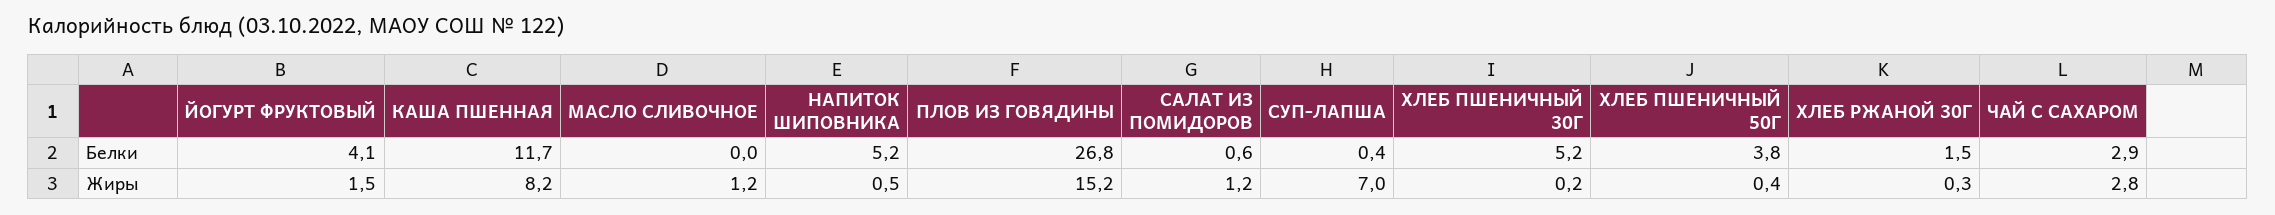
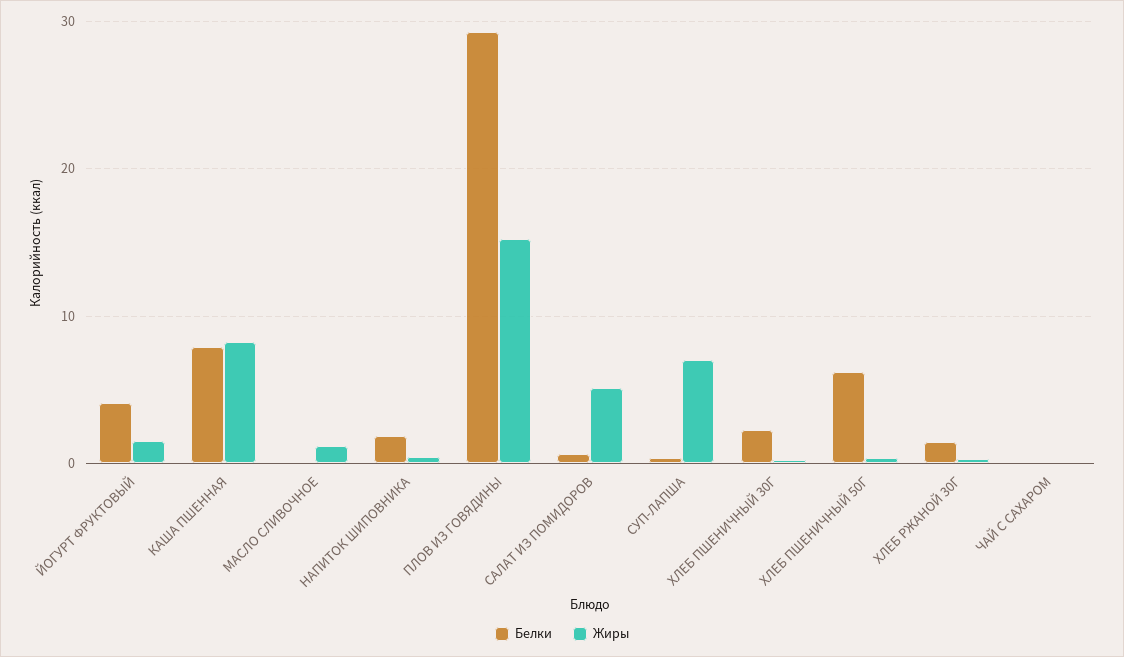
Белки, КАША ПШЕННАЯ: 11.7 -> 8
Белки, НАПИТОК ШИПОВНИКА: 5.2 -> 2
Белки, ПЛОВ ИЗ ГОВЯДИНЫ: 26.8 -> 29
Белки, ХЛЕБ ПШЕНИЧНЫЙ 30Г: 5.2 -> 2
Белки, ХЛЕБ ПШЕНИЧНЫЙ 50Г: 3.8 -> 6
Белки, ЧАЙ С САХАРОМ: 2.9 -> 0
Жиры, САЛАТ ИЗ ПОМИДОРОВ: 1.2 -> 5
Жиры, ЧАЙ С САХАРОМ: 2.8 -> 0

